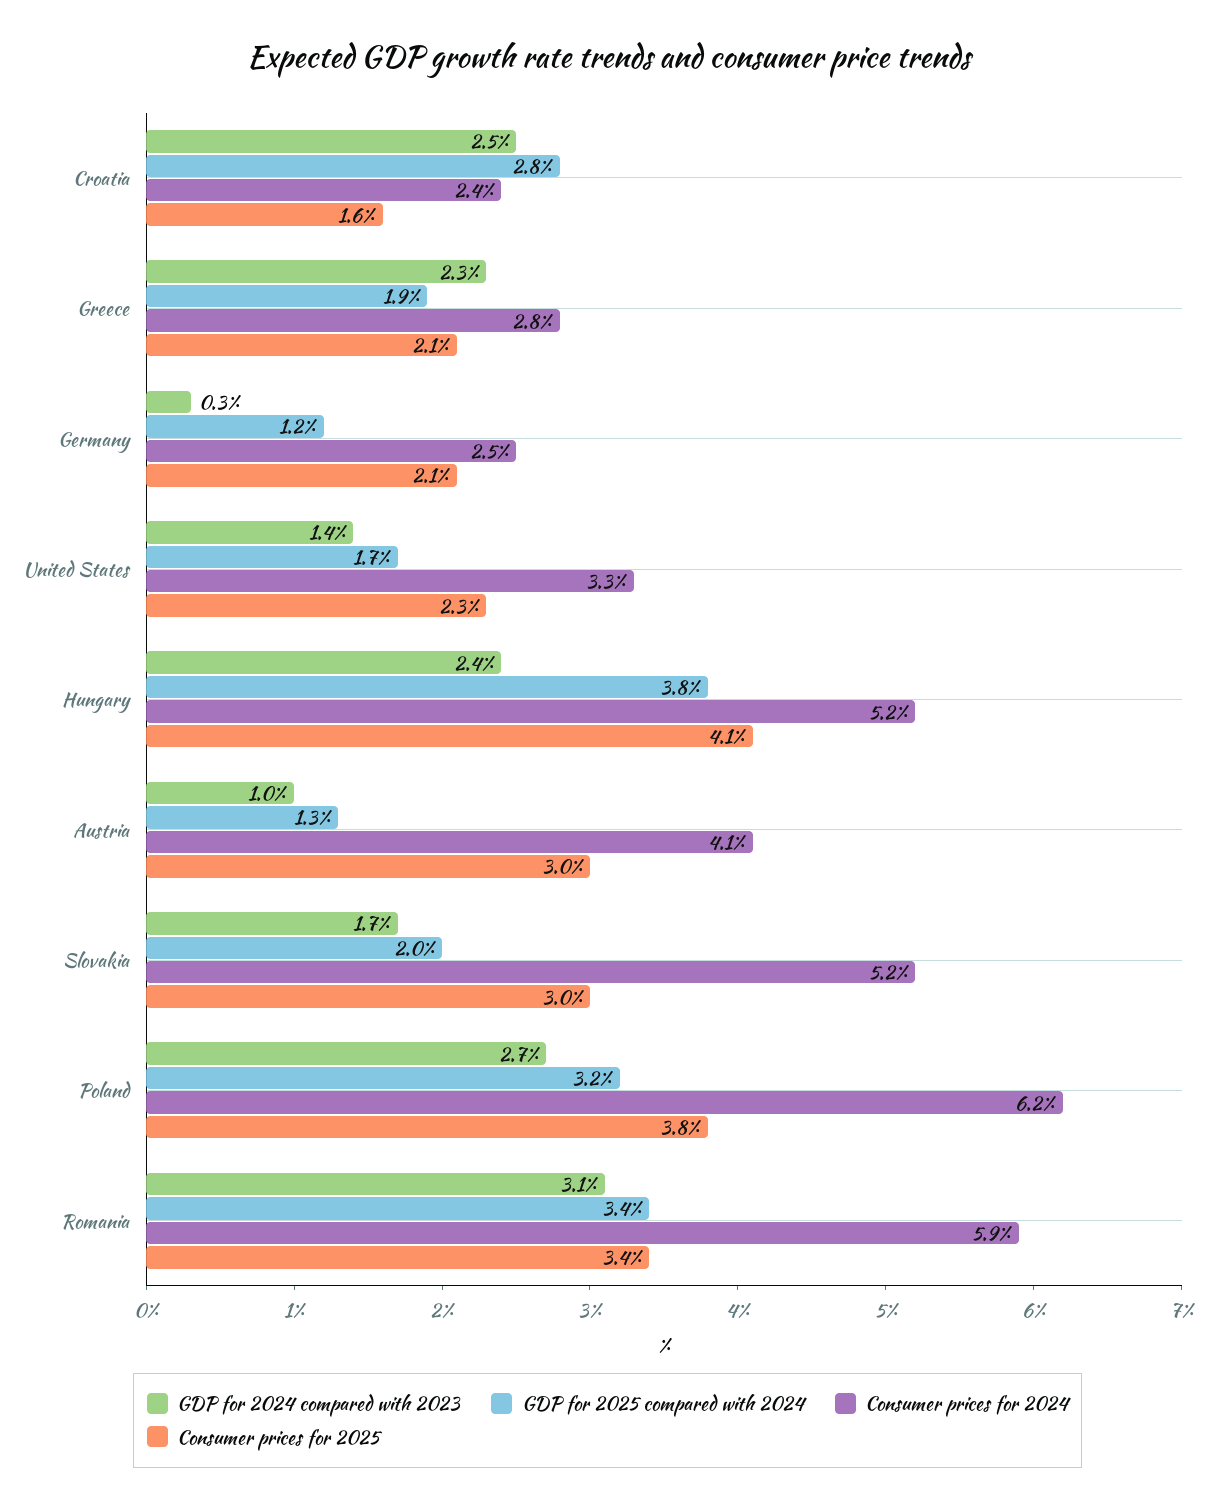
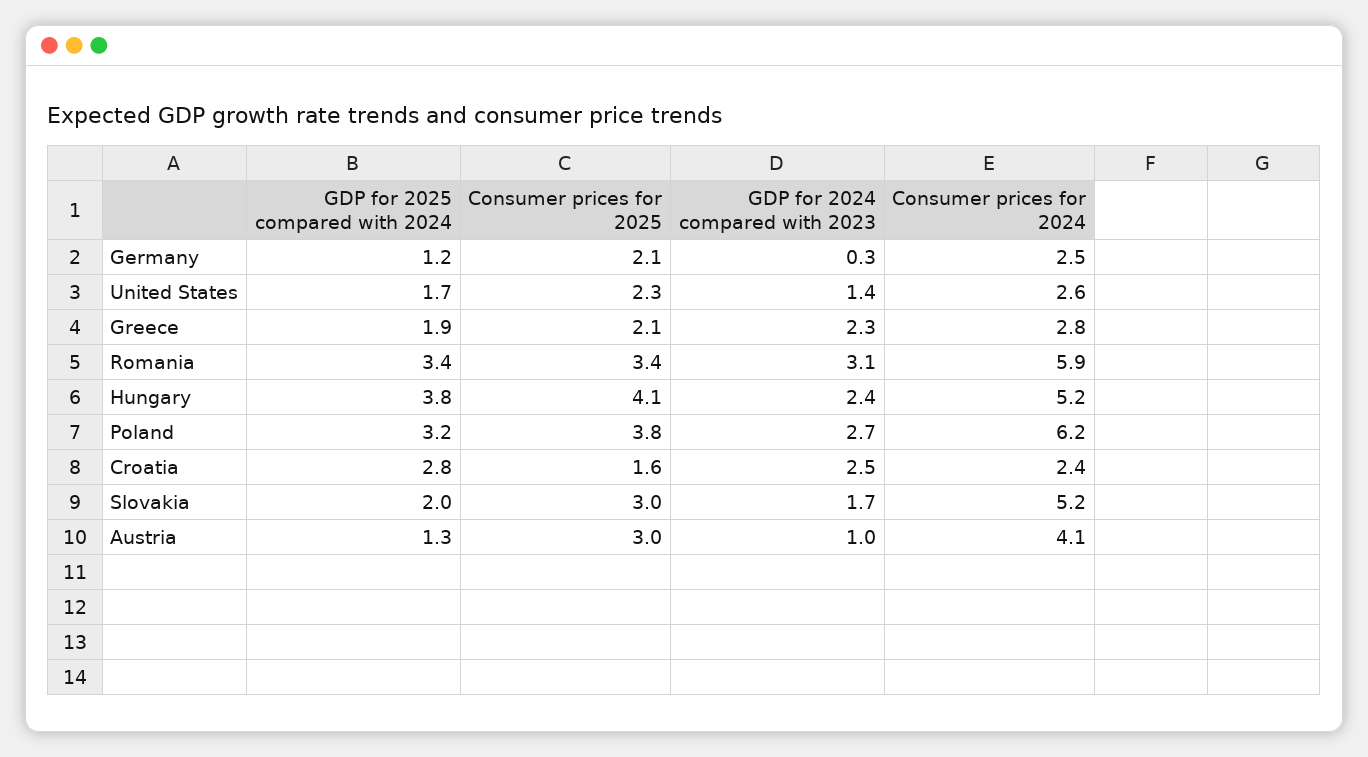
Consumer prices for 2024, United States: 3.3 -> 2.6

